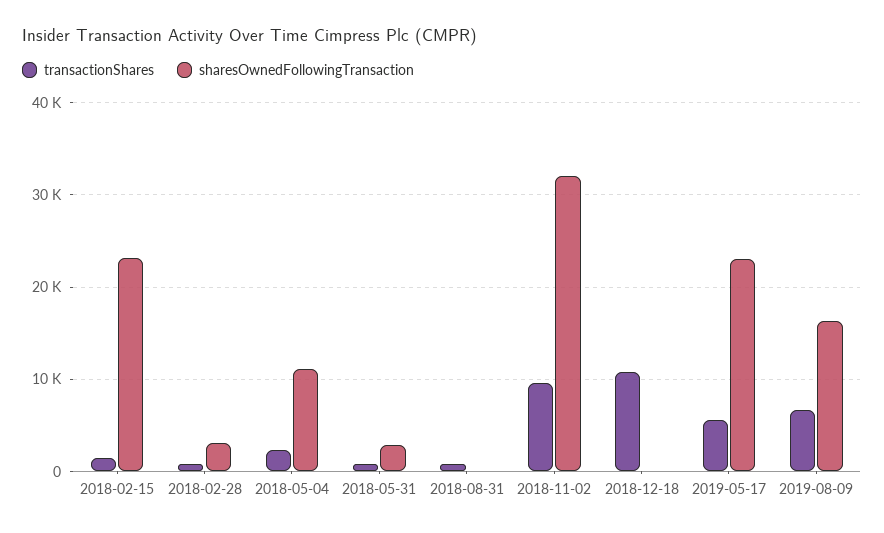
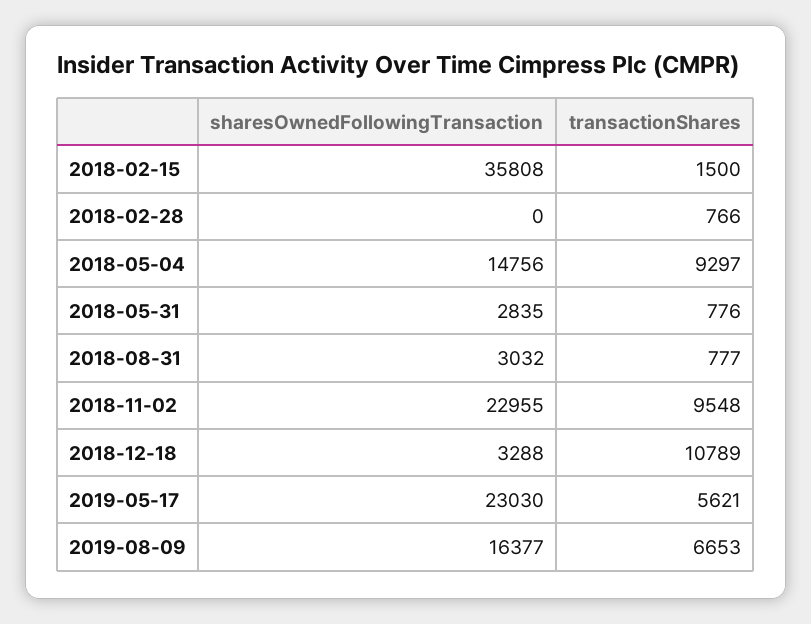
sharesOwnedFollowingTransaction, 2018-02-15: 23000 -> 35808
sharesOwnedFollowingTransaction, 2018-02-28: 3000 -> 0
transactionShares, 2018-05-04: 2000 -> 9297
sharesOwnedFollowingTransaction, 2018-05-04: 11000 -> 14756
sharesOwnedFollowingTransaction, 2018-08-31: 0 -> 3032
sharesOwnedFollowingTransaction, 2018-11-02: 32000 -> 22955
sharesOwnedFollowingTransaction, 2018-12-18: 0 -> 3288

